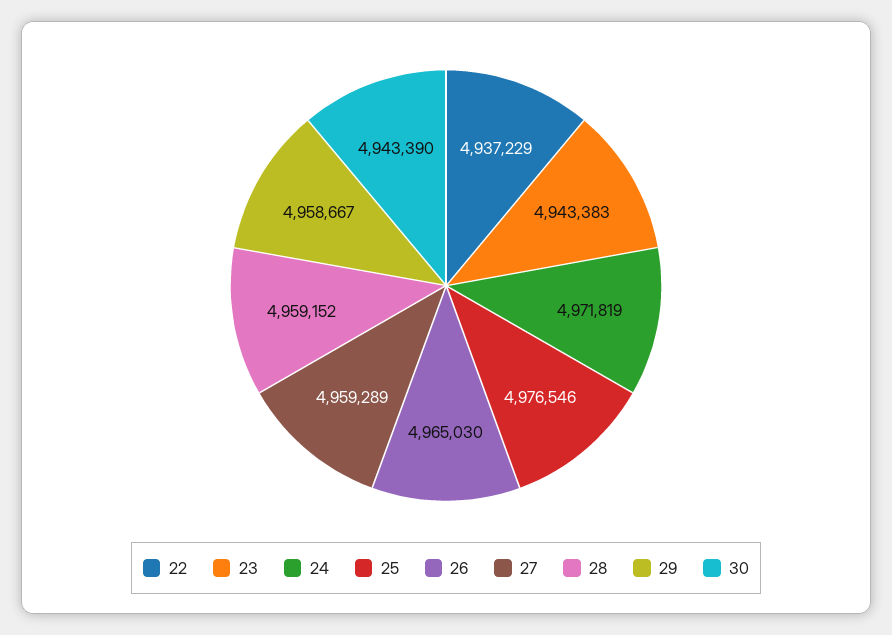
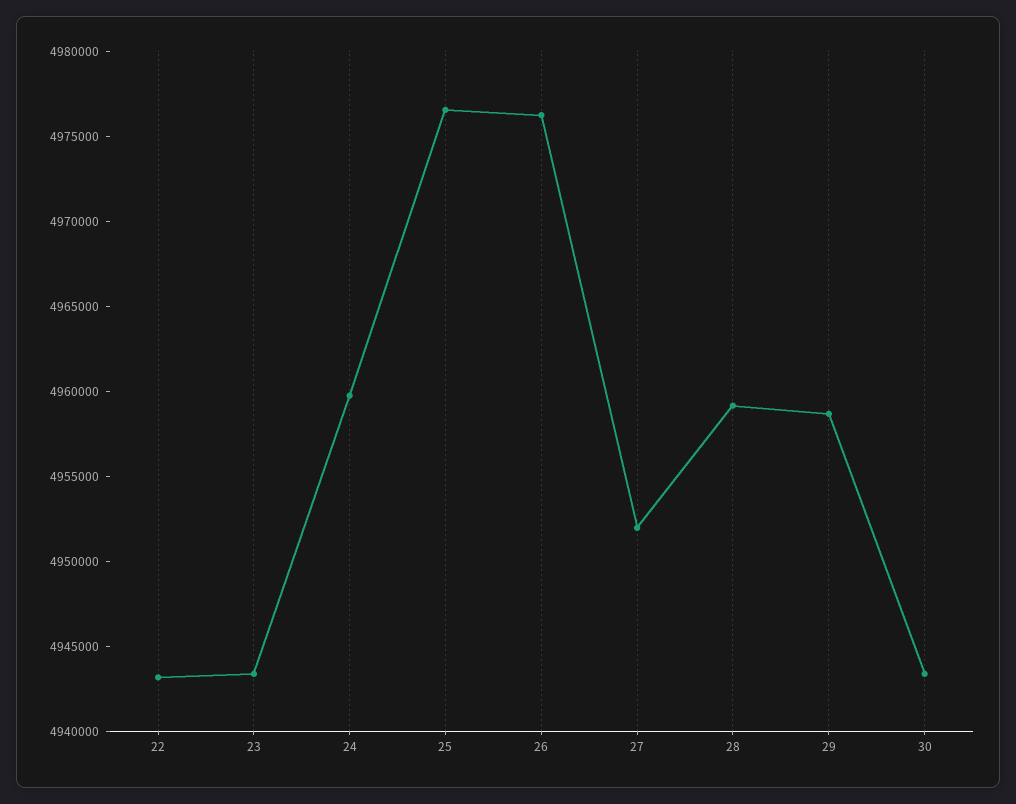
22: 4937229 -> 4943000
24: 4971819 -> 4960000
26: 4965030 -> 4976000
27: 4959289 -> 4952000

